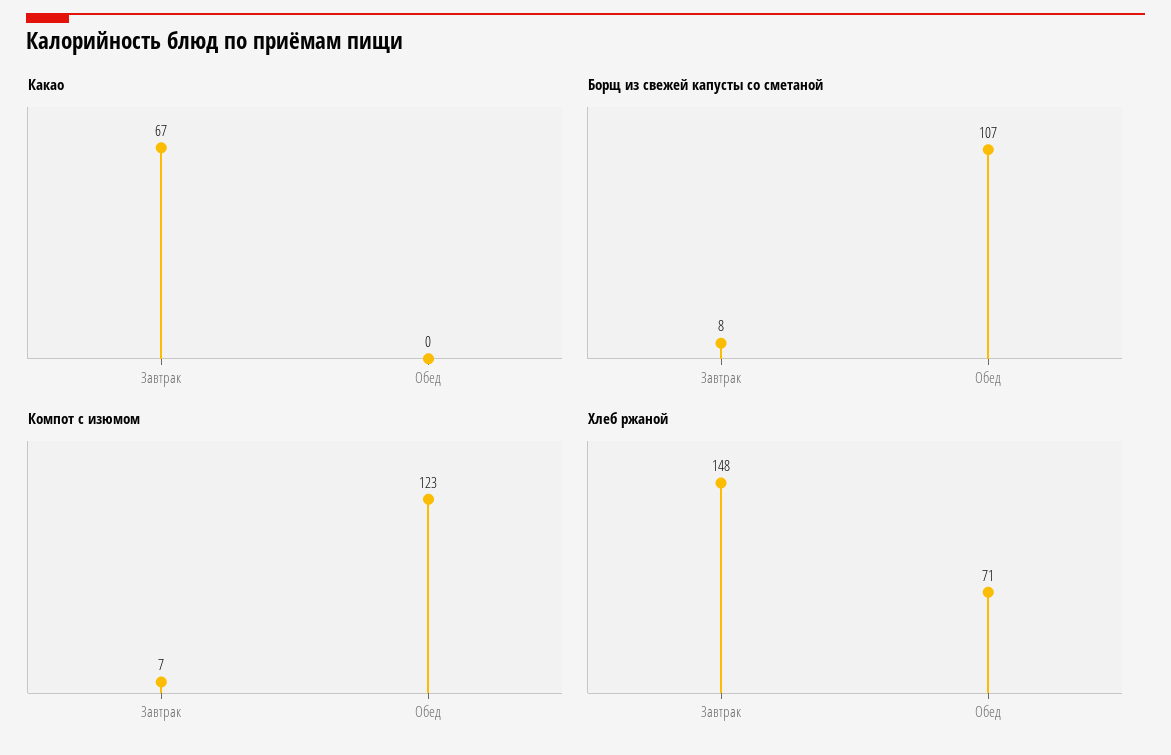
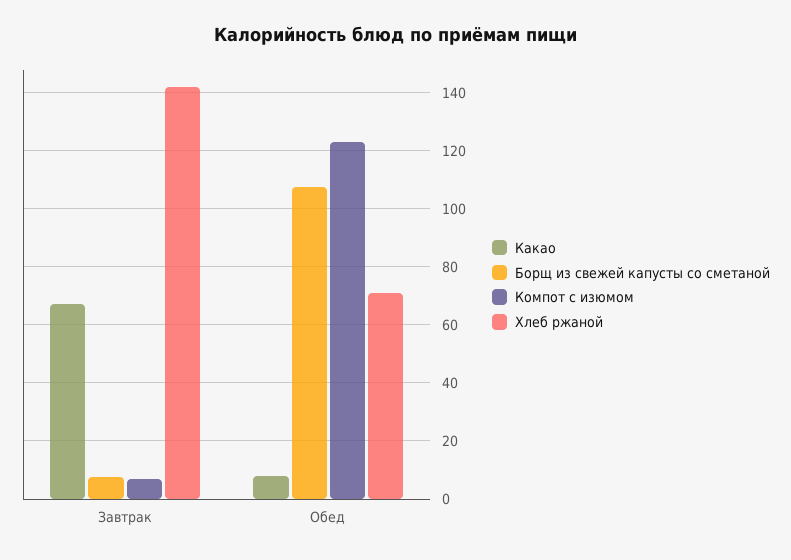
Какао, Обед: 0 -> 7.5
Хлеб ржаной, Завтрак: 148 -> 142.5

